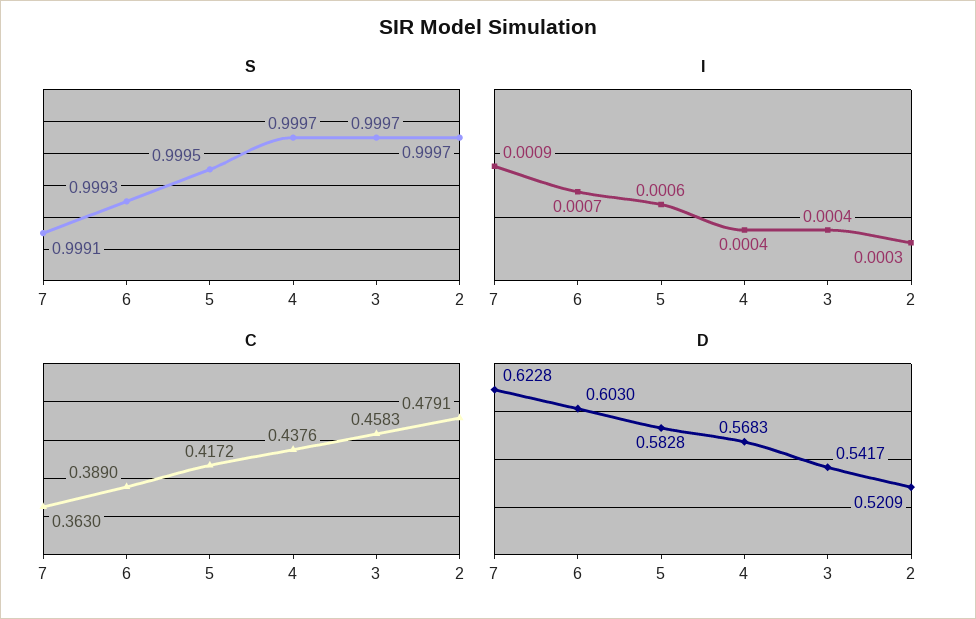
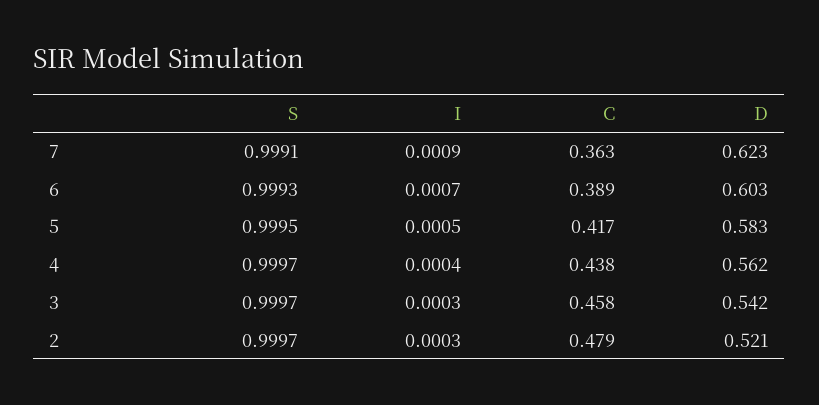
I, 5: 0.0006 -> 0.0005
I, 3: 0.0004 -> 0.0003
D, 4: 0.5683 -> 0.562

